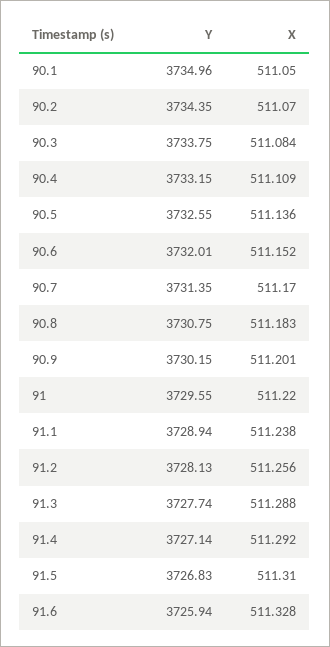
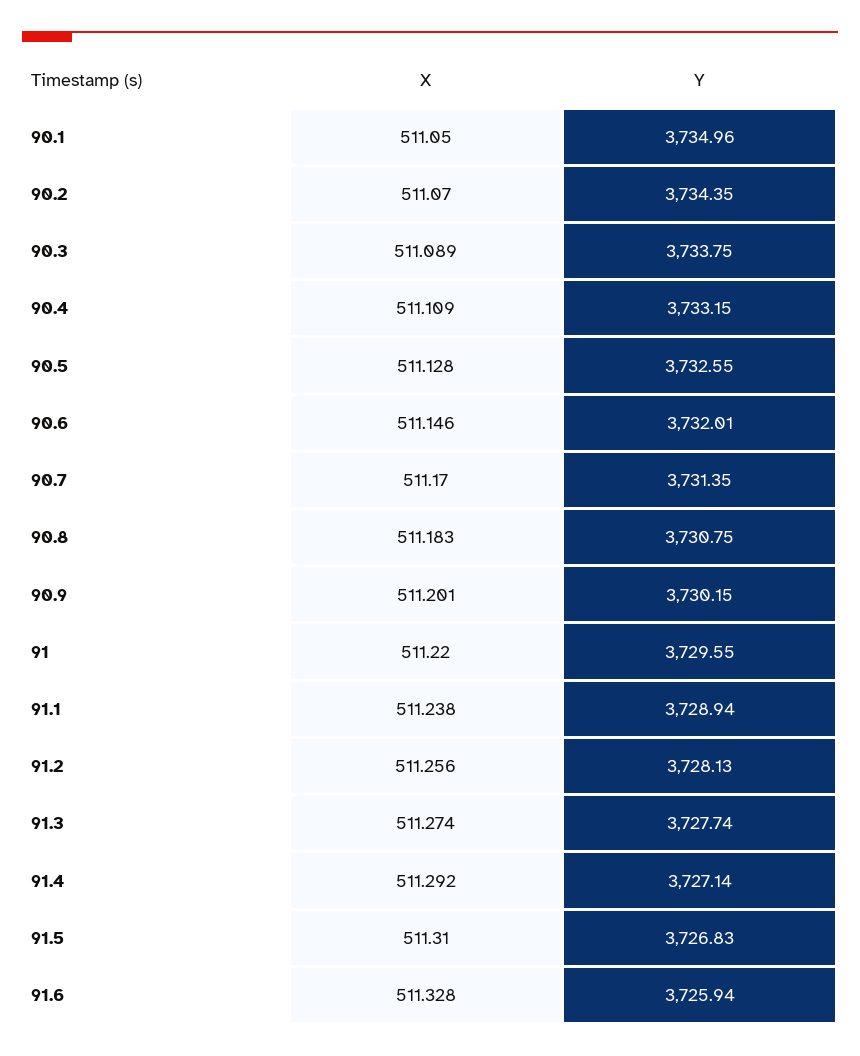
X, 90.3: 511.084 -> 511.089
X, 90.5: 511.136 -> 511.128
X, 90.6: 511.152 -> 511.146
X, 91.3: 511.288 -> 511.274

